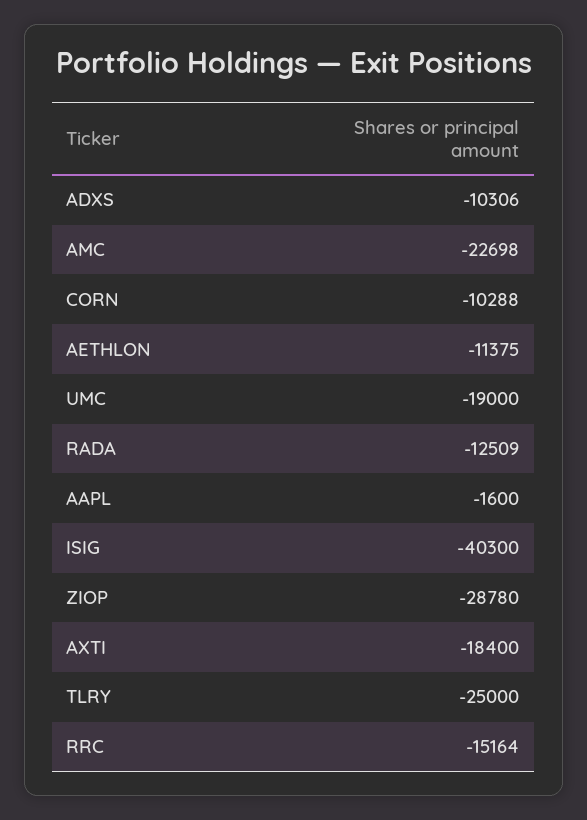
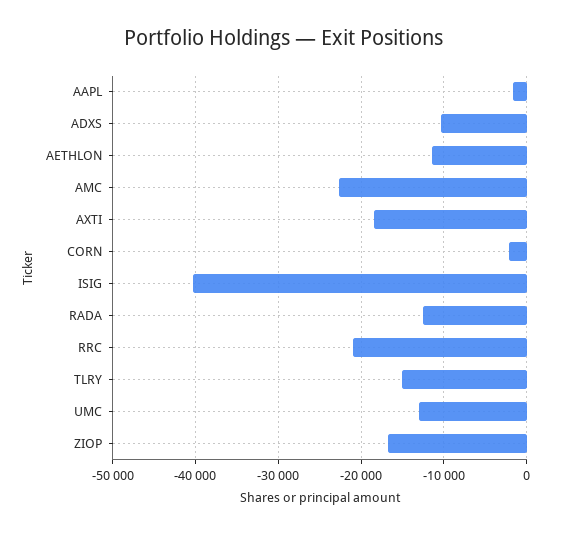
CORN: -10288 -> -2000
UMC: -19000 -> -13000
ZIOP: -28780 -> -17000
TLRY: -25000 -> -15000
RRC: -15164 -> -21000

